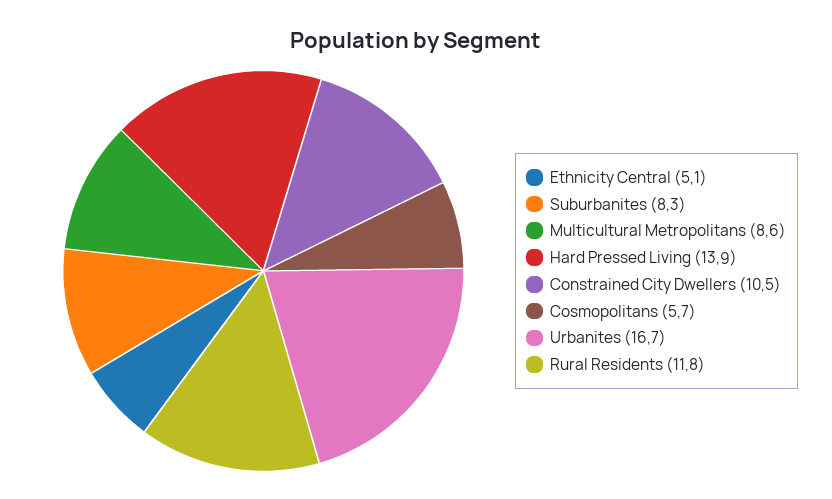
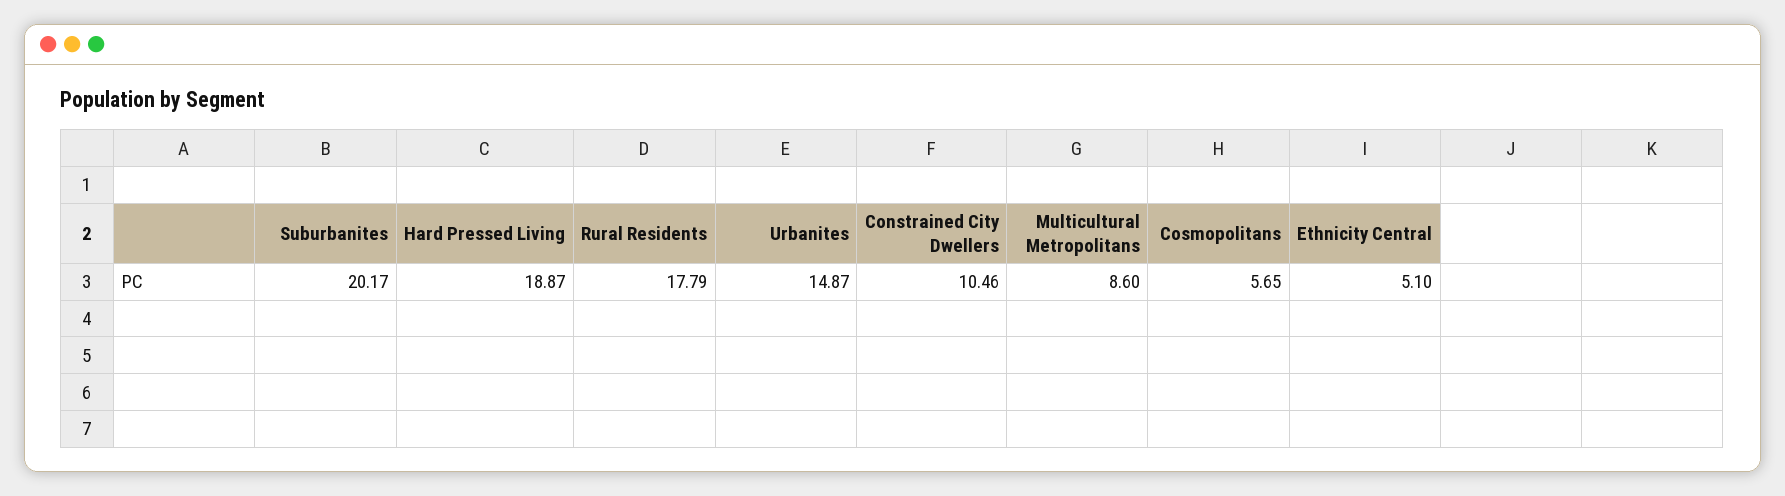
Suburbanites: 8.3 -> 20.17
Hard Pressed Living: 13.9 -> 18.87
Urbanites: 16.7 -> 14.87
Rural Residents: 11.8 -> 17.79

